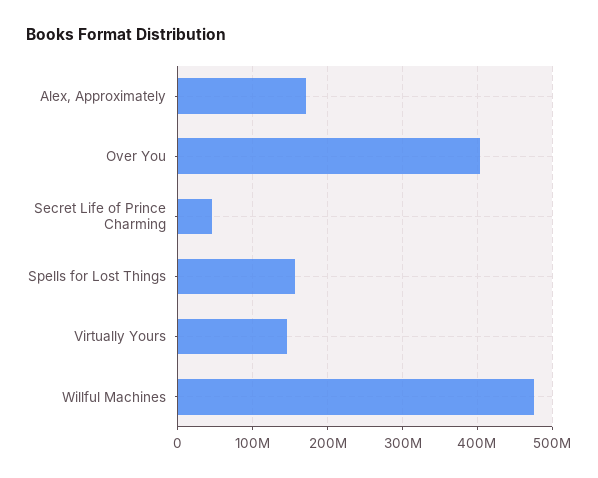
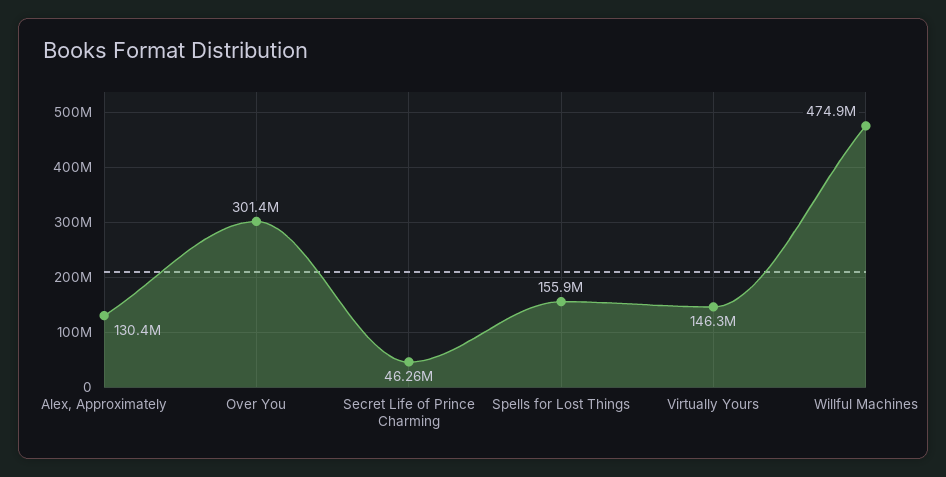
Alex, Approximately: 170000000 -> 130400000
Over You: 400000000 -> 301400000

